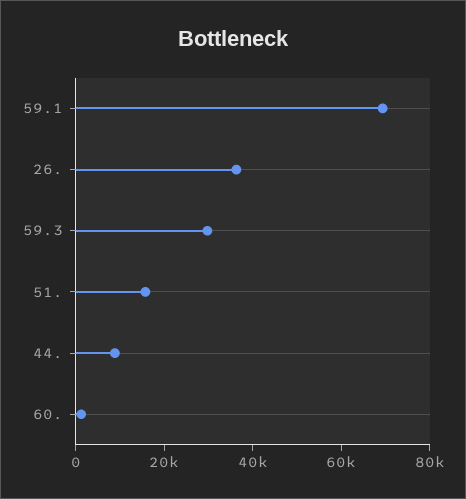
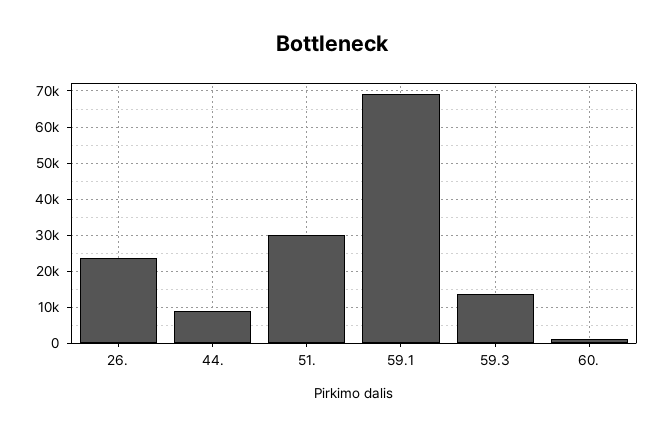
26.: 35000 -> 24000
59.3: 30000 -> 14000
51.: 15000 -> 30000

